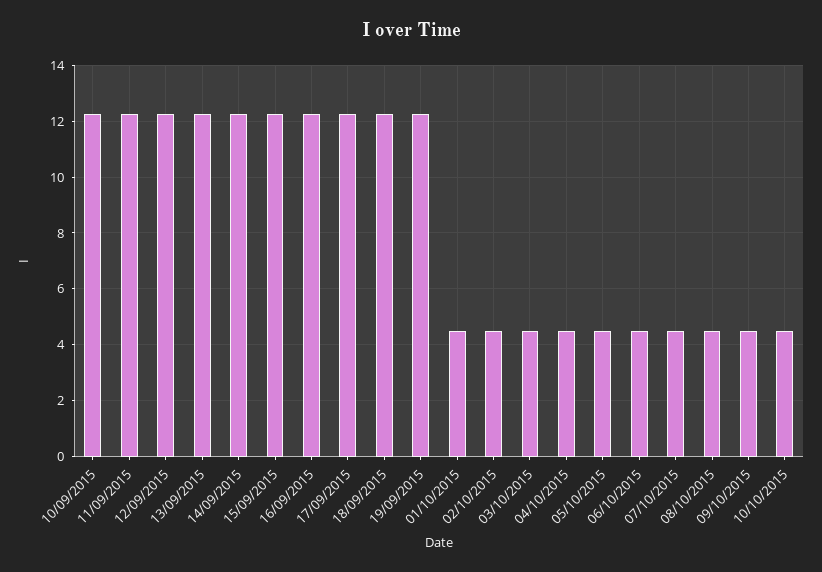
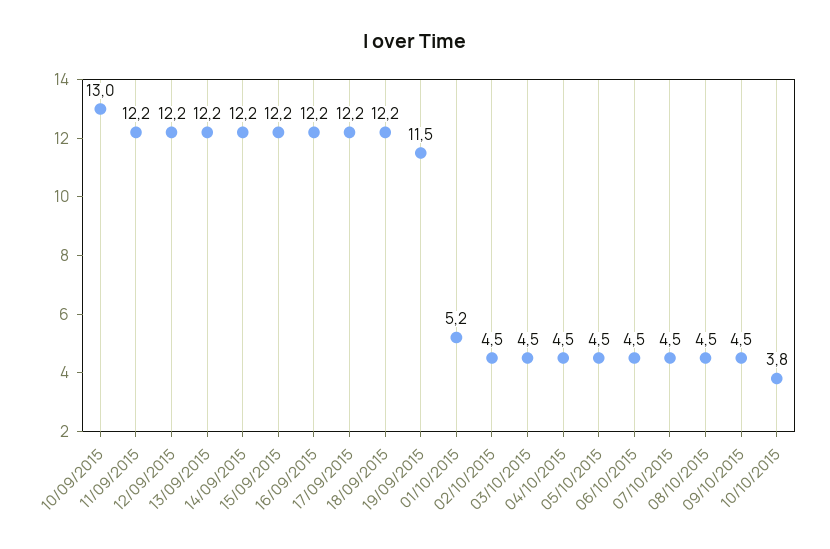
10/09/2015: 12.25 -> 13
19/09/2015: 12.25 -> 11.5
01/10/2015: 4.5 -> 5.2
10/10/2015: 4.5 -> 3.8

